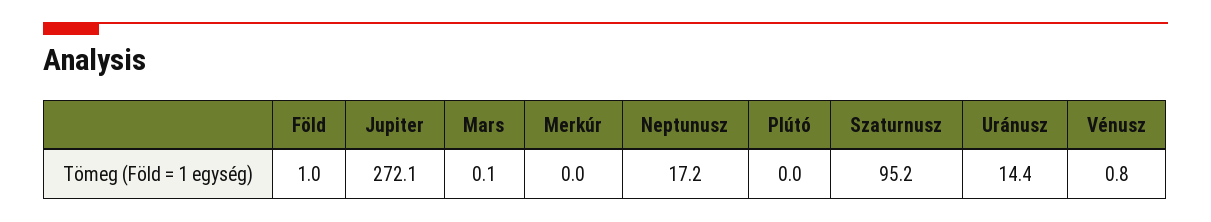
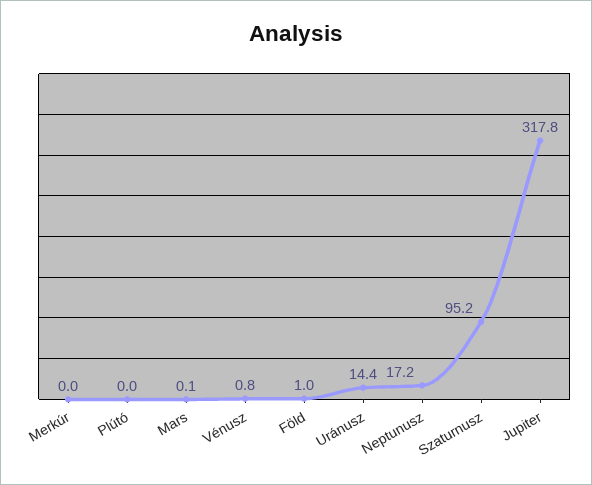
Jupiter: 272.1 -> 317.8

